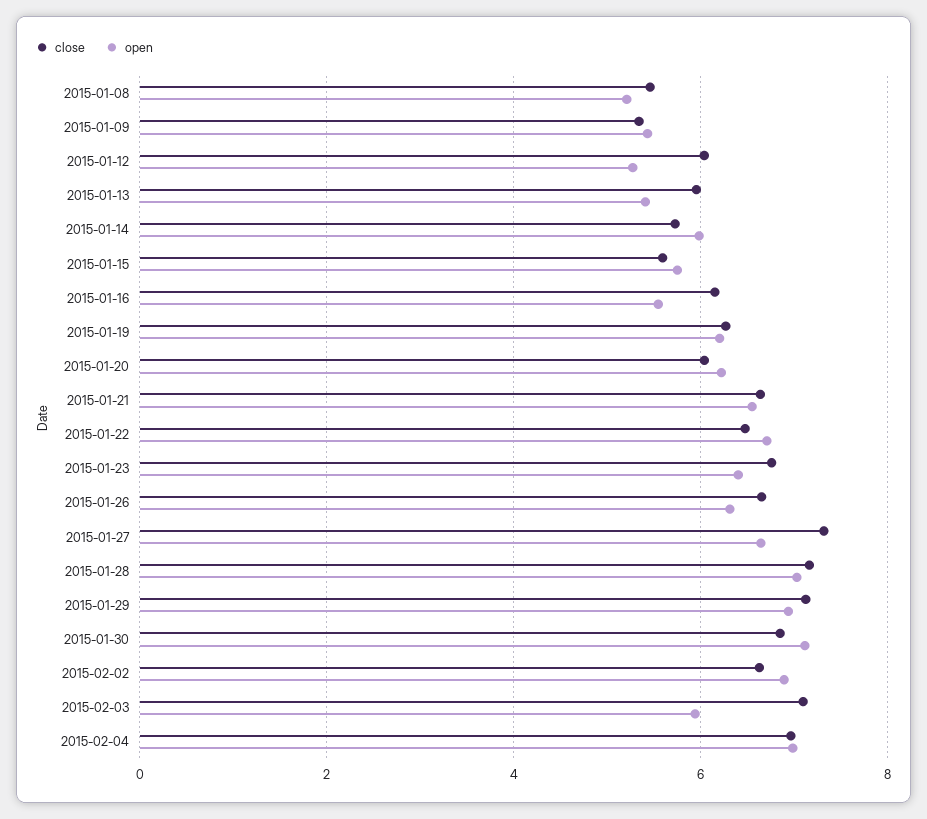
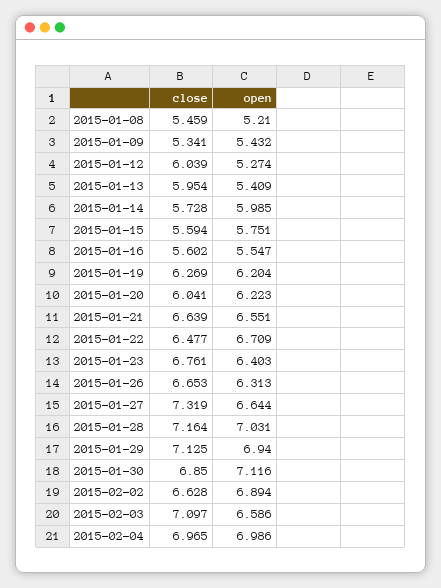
close, 2015-01-16: 6.2 -> 5.602
open, 2015-02-03: 6 -> 6.586

